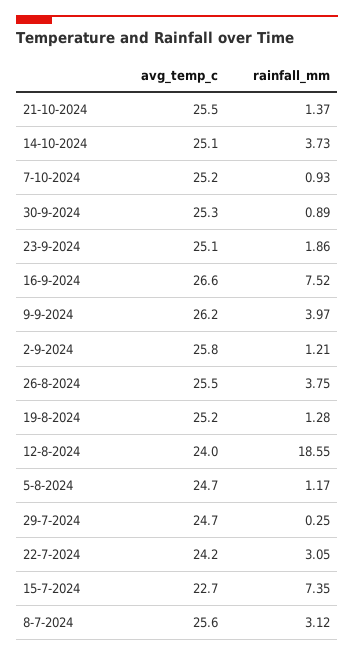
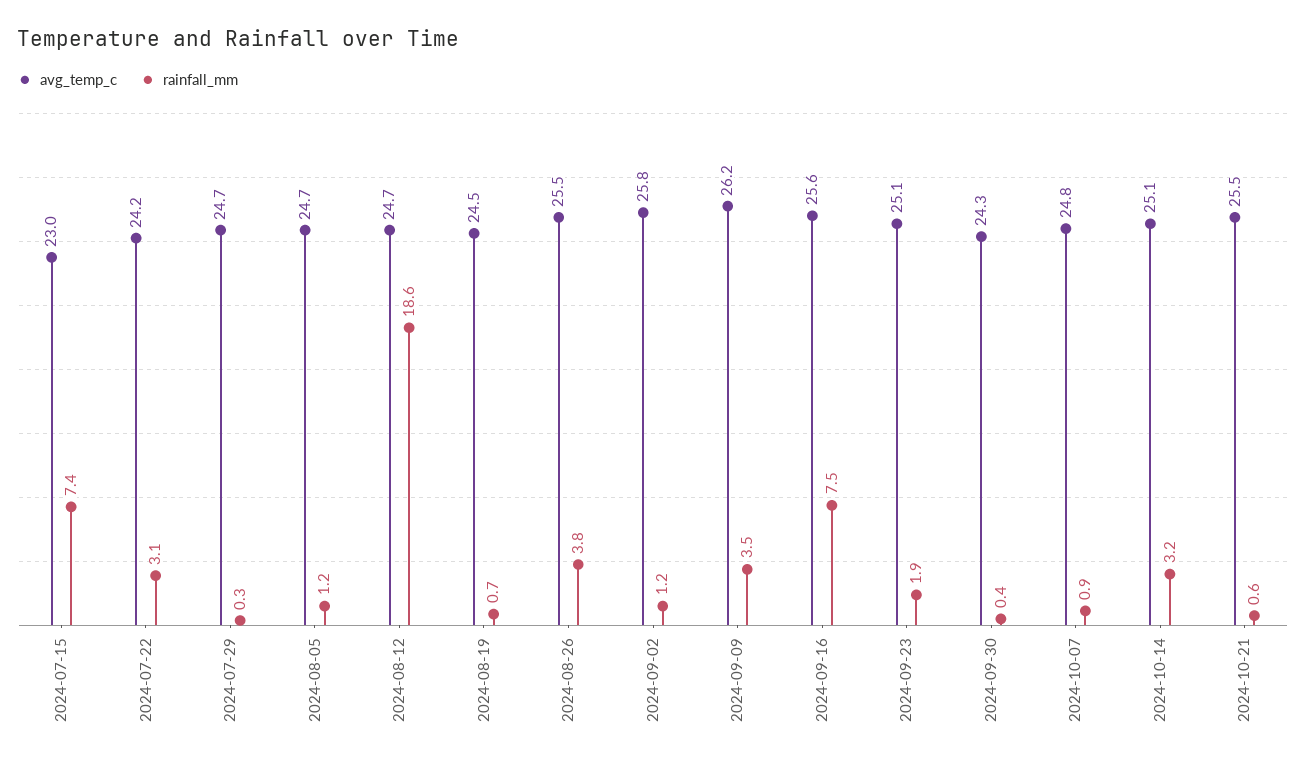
rainfall_mm, 21-10-2024: 1.37 -> 0.6
rainfall_mm, 14-10-2024: 3.73 -> 3.2
avg_temp_c, 7-10-2024: 25.2 -> 24.8
avg_temp_c, 30-9-2024: 25.3 -> 24.3
rainfall_mm, 30-9-2024: 0.89 -> 0.4
avg_temp_c, 16-9-2024: 26.6 -> 25.6
rainfall_mm, 9-9-2024: 3.97 -> 3.5
avg_temp_c, 19-8-2024: 25.2 -> 24.5
rainfall_mm, 19-8-2024: 1.28 -> 0.7
avg_temp_c, 12-8-2024: 24 -> 24.7
avg_temp_c, 15-7-2024: 22.7 -> 23
avg_temp_c, 8-7-2024: 25.6 -> none
rainfall_mm, 8-7-2024: 3.12 -> none

